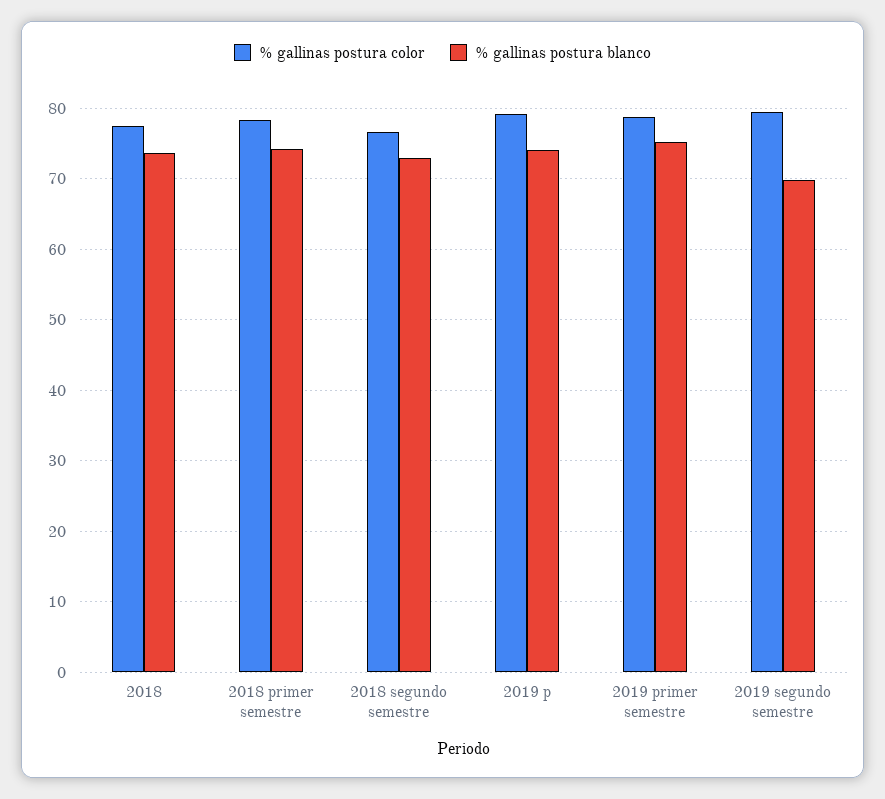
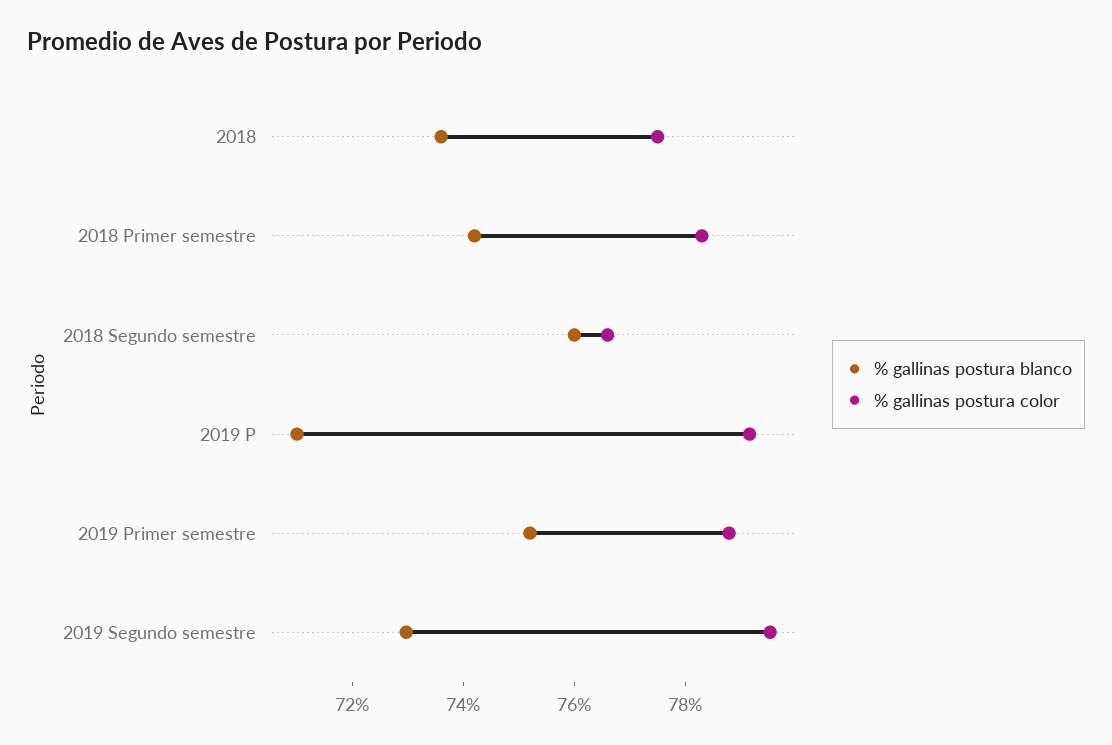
% gallinas postura blanco, 2018 segundo semestre: 73 -> 76
% gallinas postura blanco, 2019 p: 74 -> 71
% gallinas postura blanco, 2019 segundo semestre: 70 -> 73

